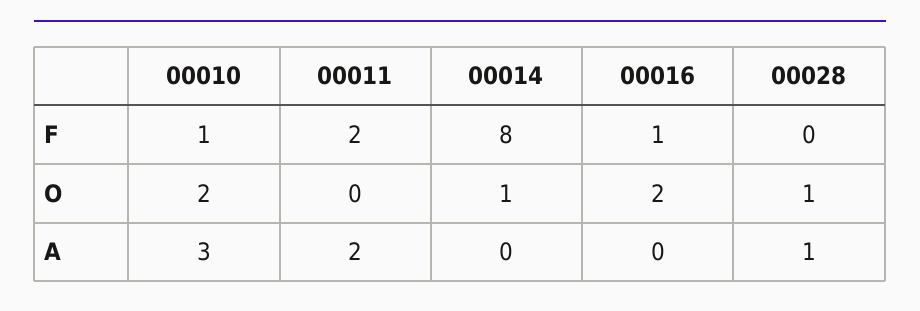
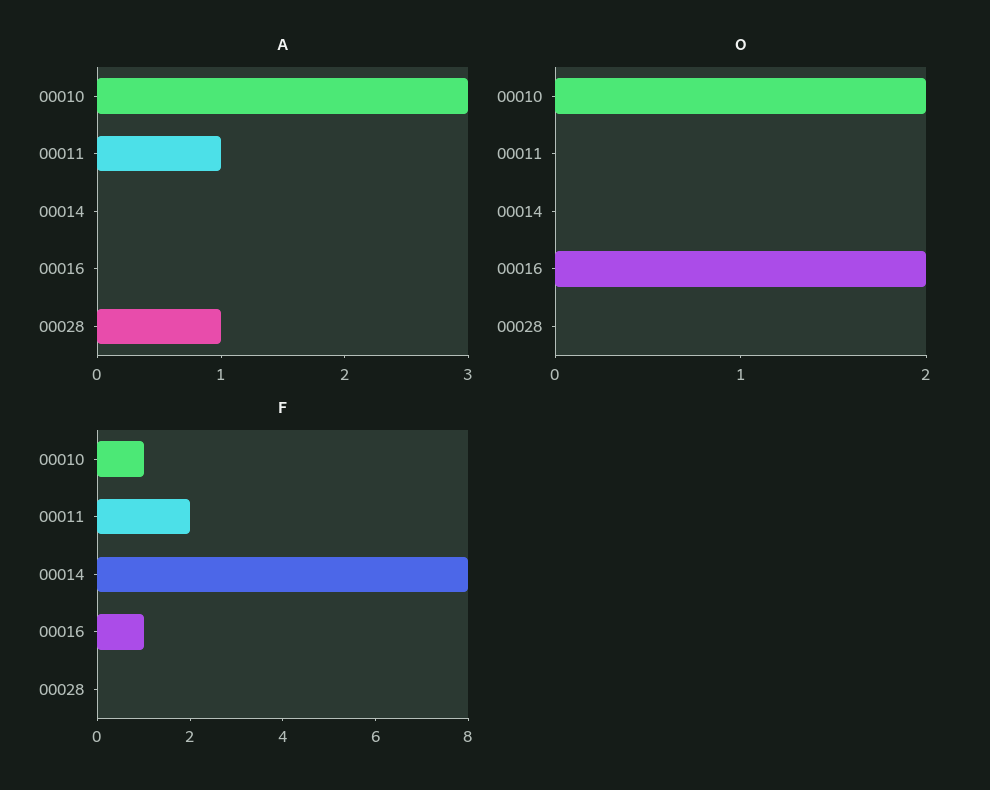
O, 00014: 1 -> 0
O, 00028: 1 -> 0
A, 00011: 2 -> 1

